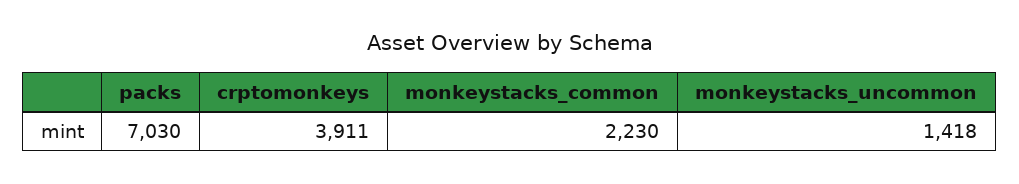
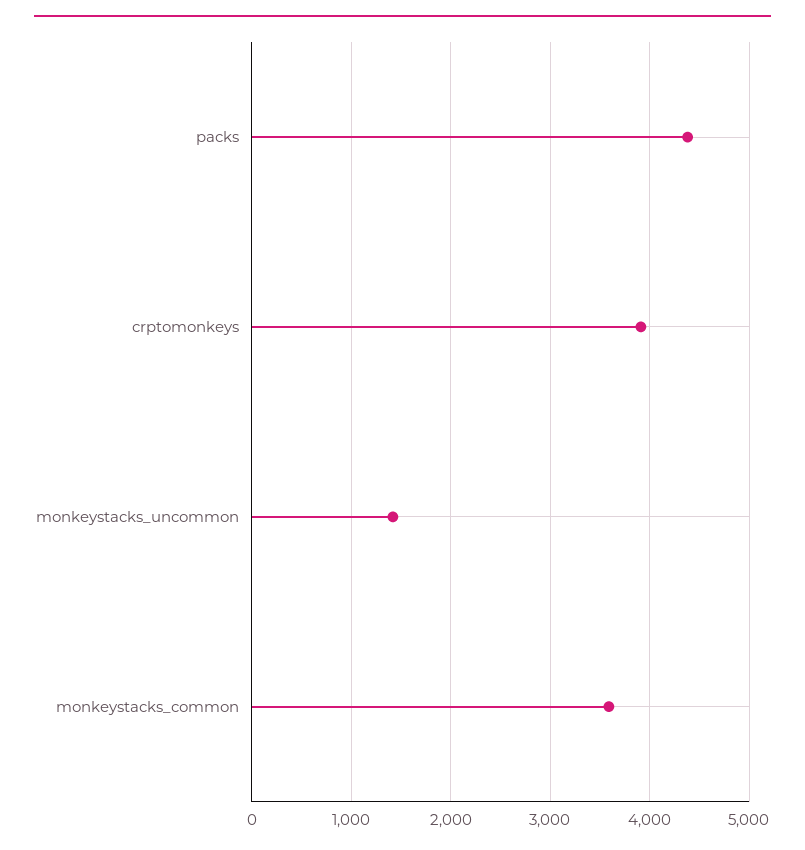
packs: 7030 -> 4400
monkeystacks_common: 2230 -> 3600

